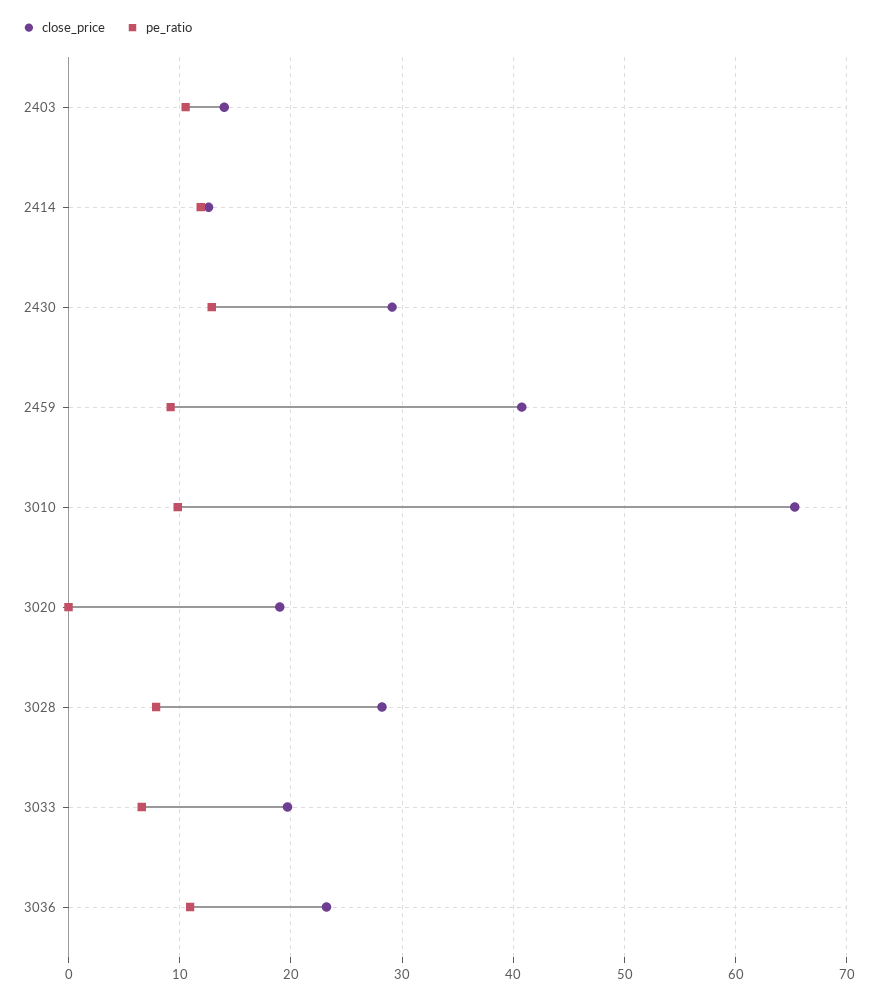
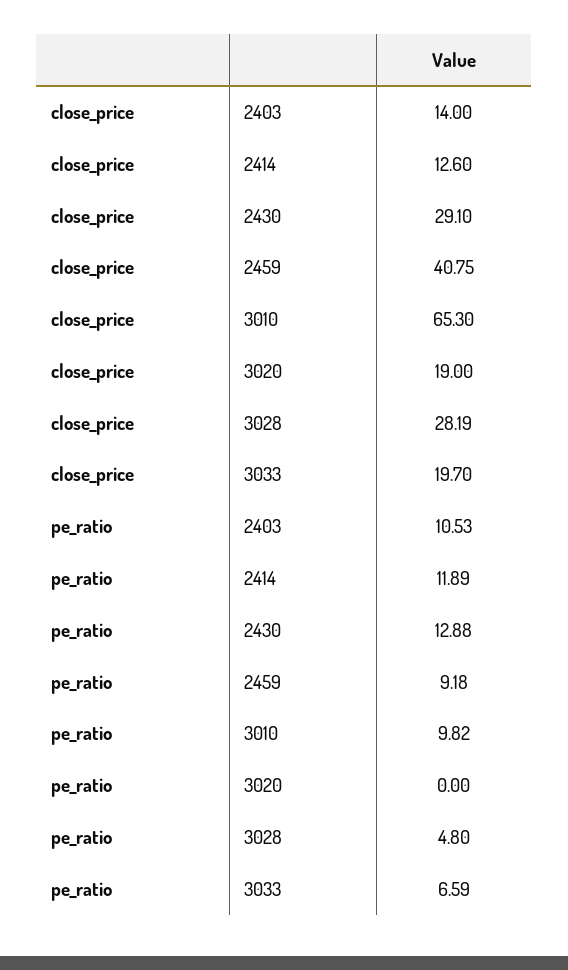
pe_ratio, 3028: 8 -> 4.8
close_price, 3036: 23 -> none
pe_ratio, 3036: 11 -> none

